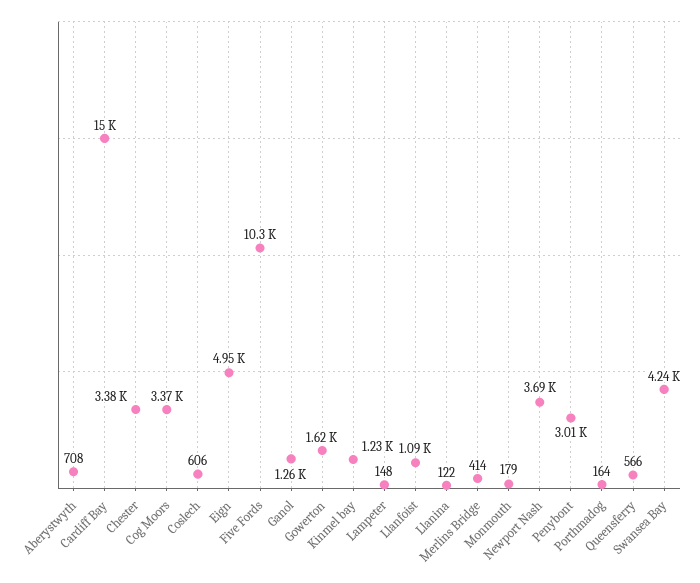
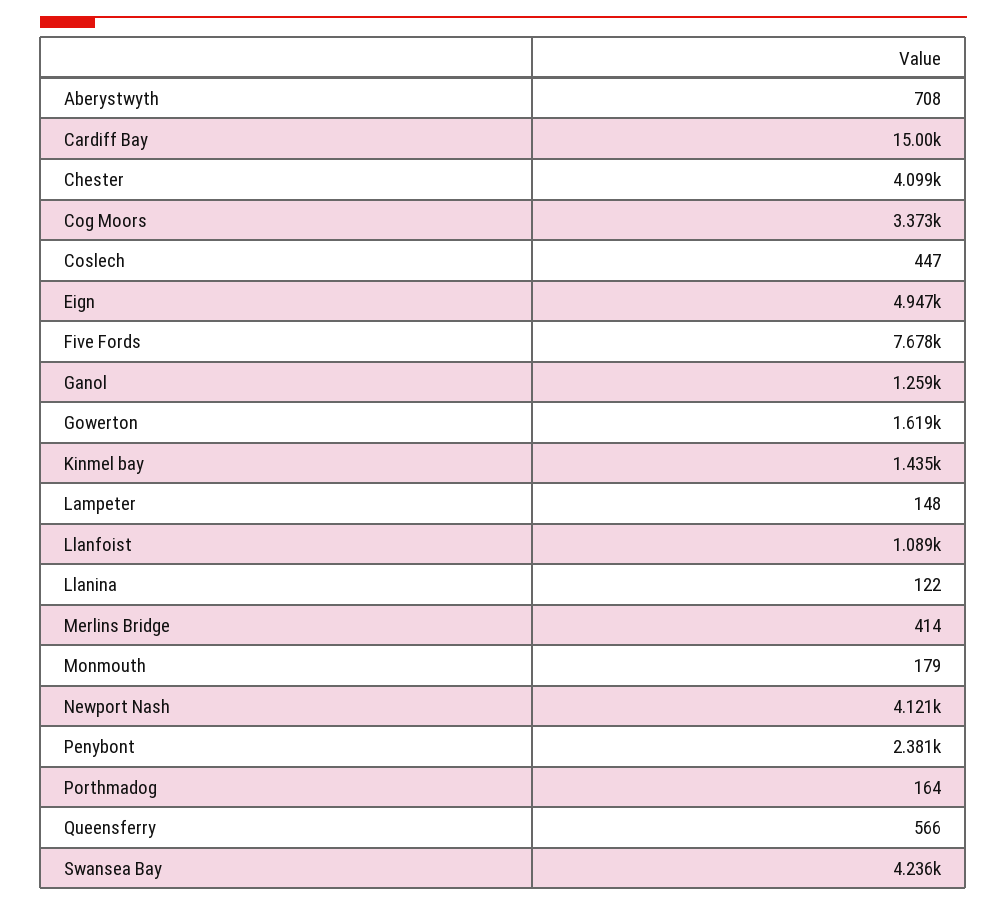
Chester: 3380 -> 4099
Coslech: 606 -> 447
Five Fords: 10300 -> 7678
Kinmel bay: 1230 -> 1435
Newport Nash: 3690 -> 4121
Penybont: 3010 -> 2381

